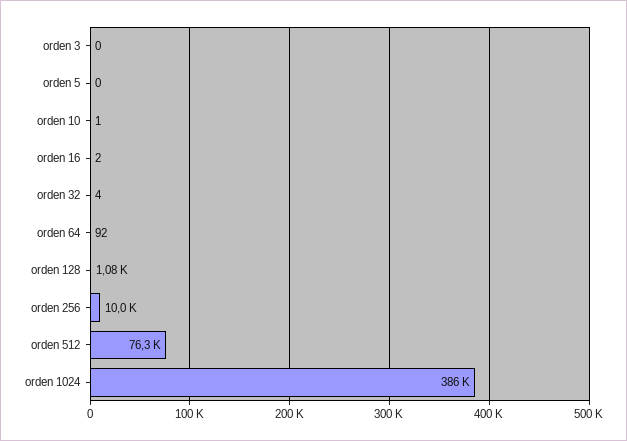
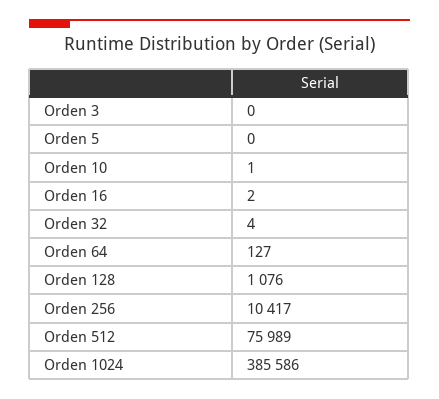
orden 64: 92 -> 127
orden 256: 10000 -> 10417
orden 512: 76300 -> 75989

